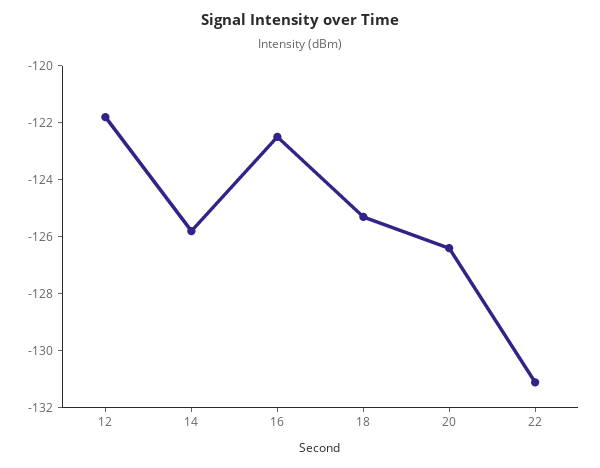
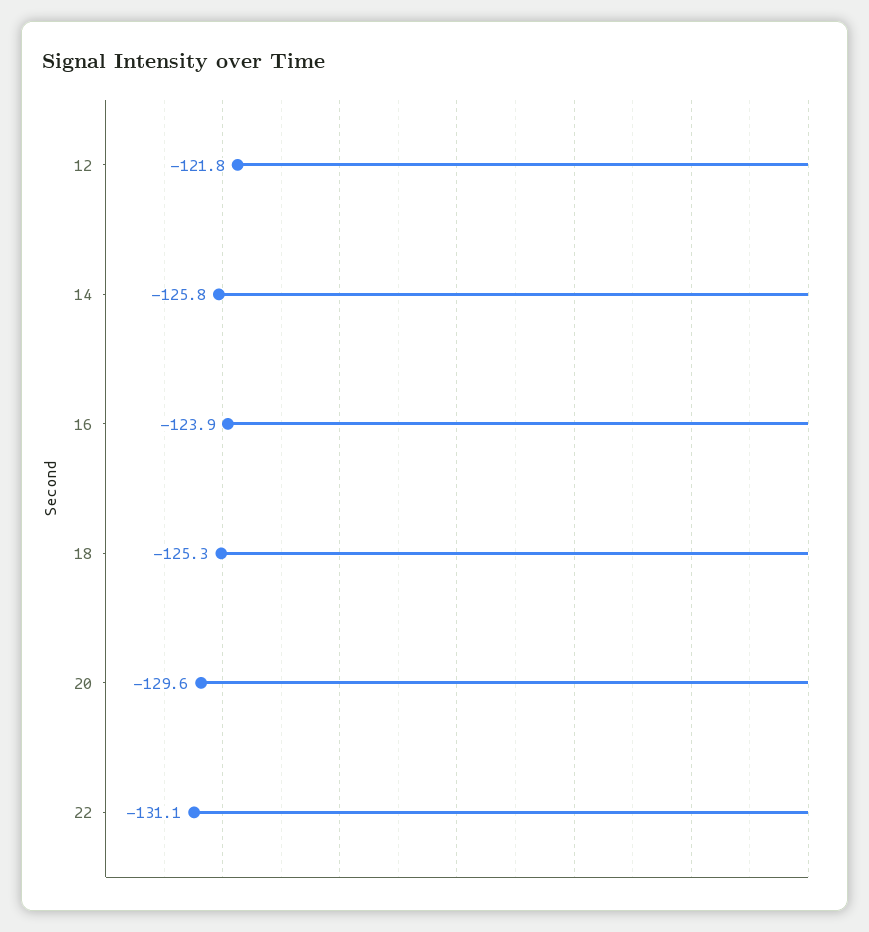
16: -122.5 -> -123.9
20: -126.5 -> -129.6

